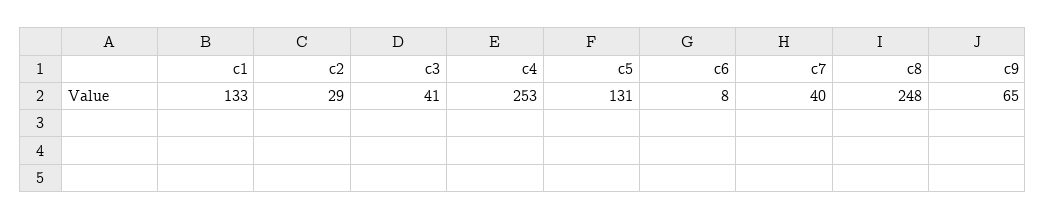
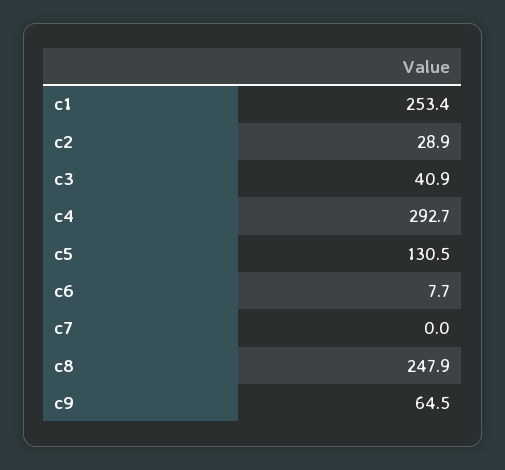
c1: 133 -> 253.4
c4: 253 -> 292.7
c7: 40 -> 0

